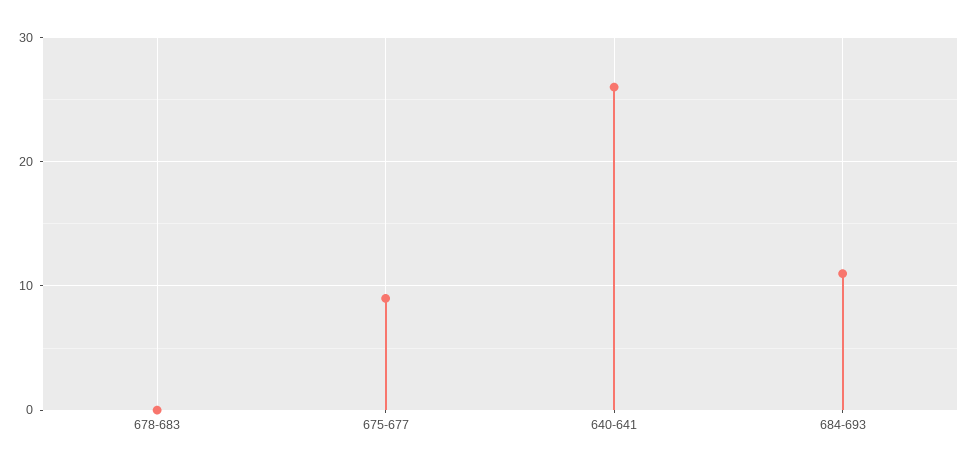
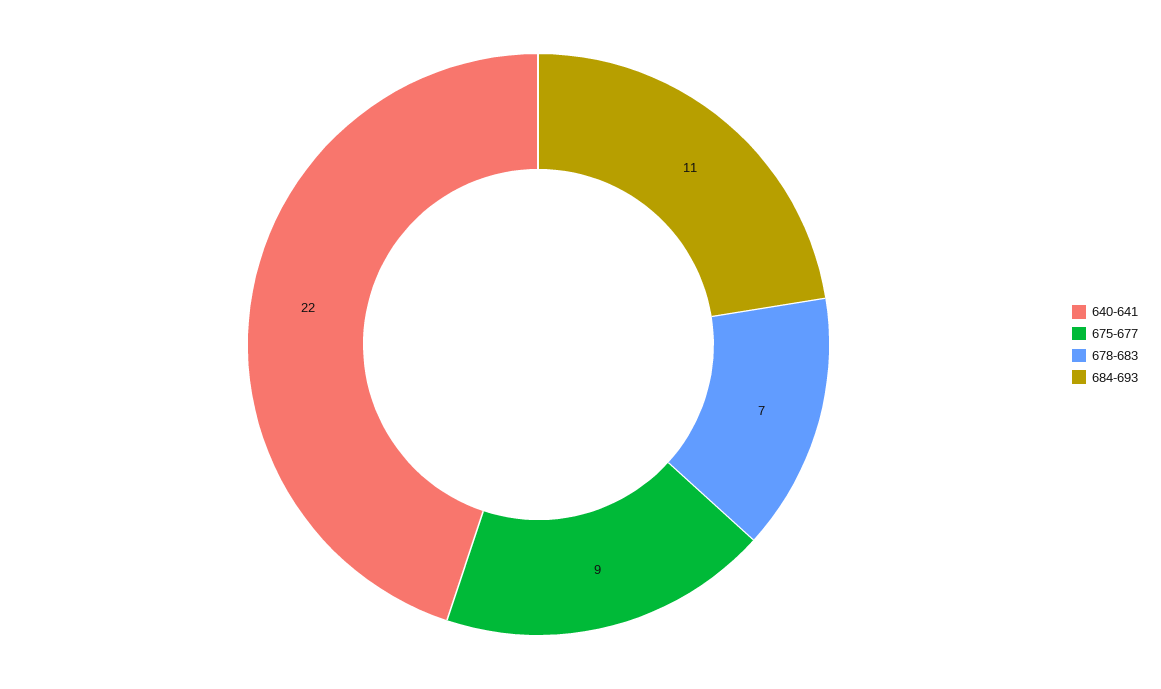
678-683: 0 -> 7
640-641: 26 -> 22

